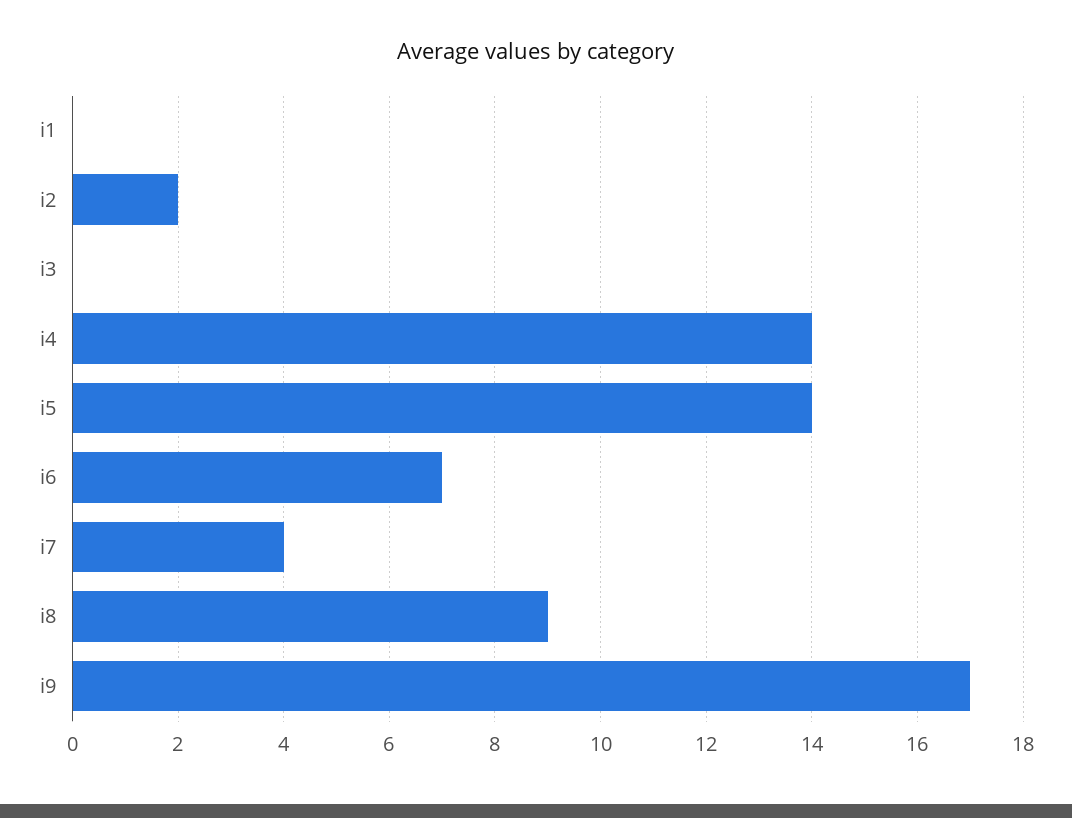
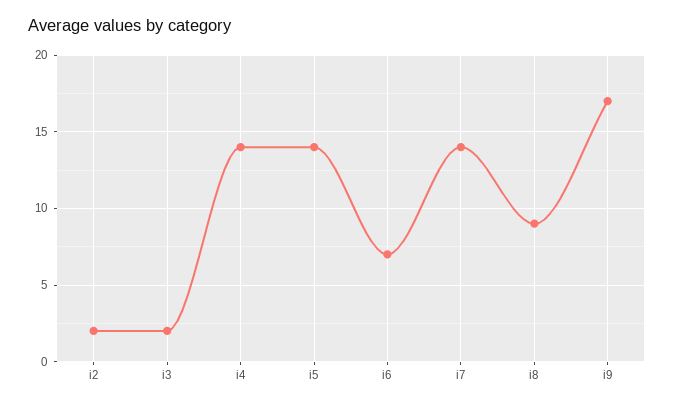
i1: 0 -> none
i3: 0 -> 2
i7: 4 -> 14

